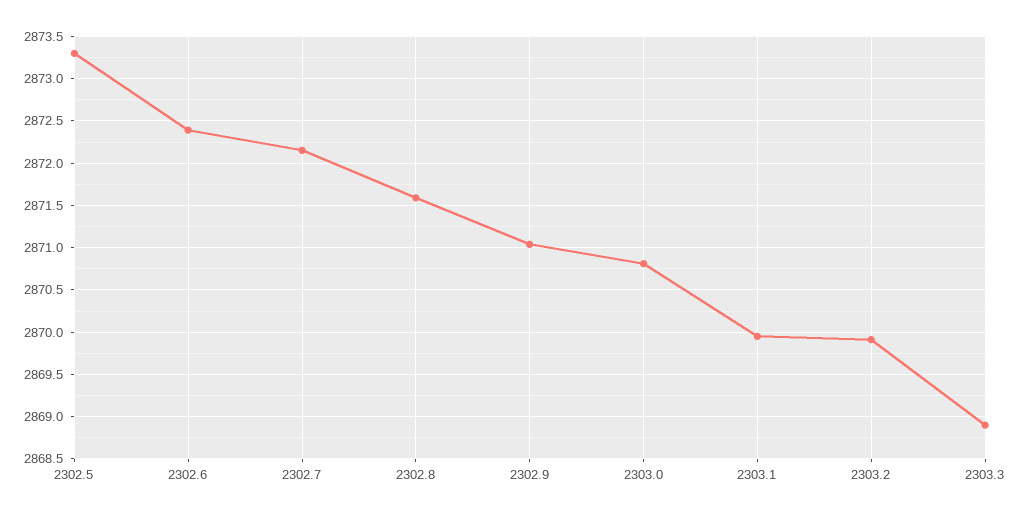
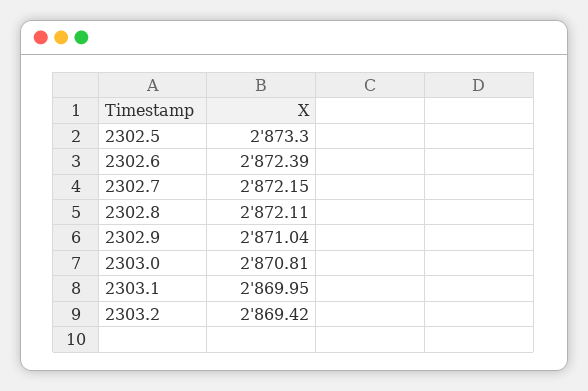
2302.8: 2871.6 -> 2872.11
2303.2: 2869.9 -> 2869.42
2303.3: 2868.9 -> none

